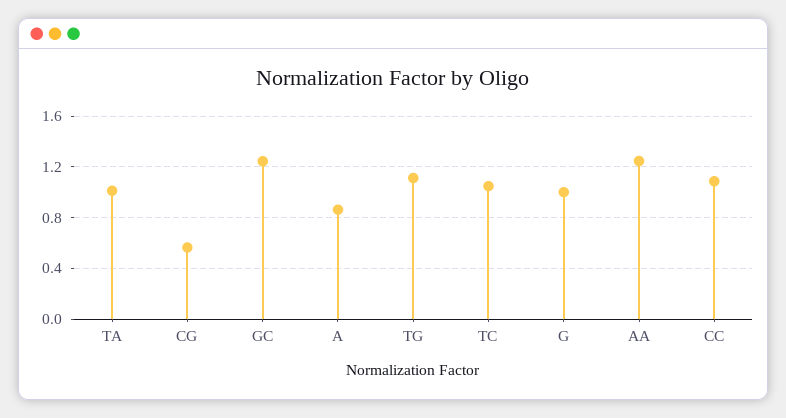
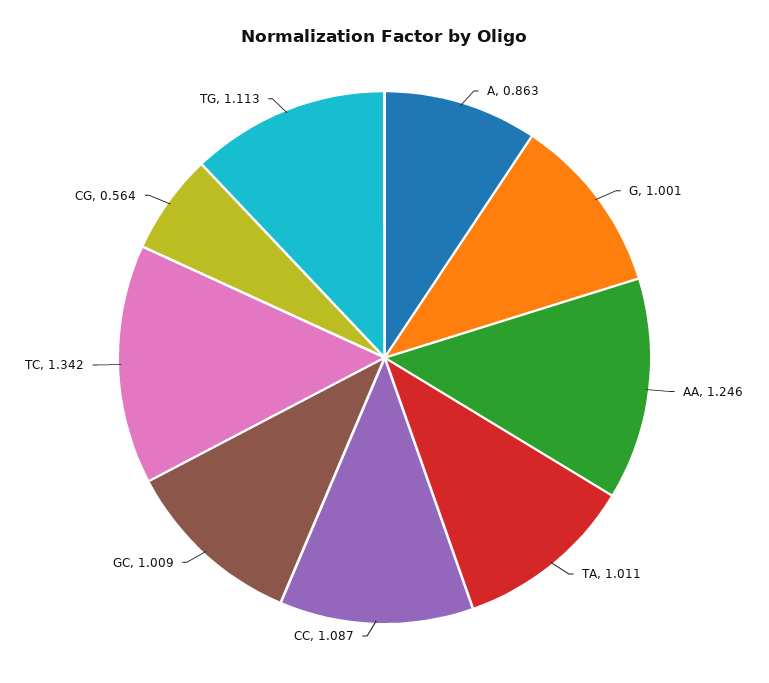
GC: 1.25 -> 1.009
TC: 1.05 -> 1.342

